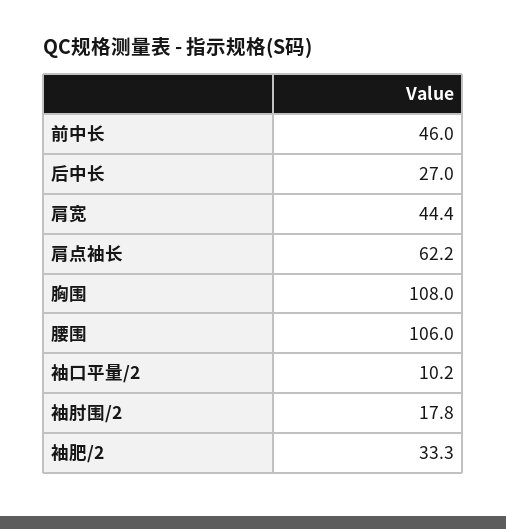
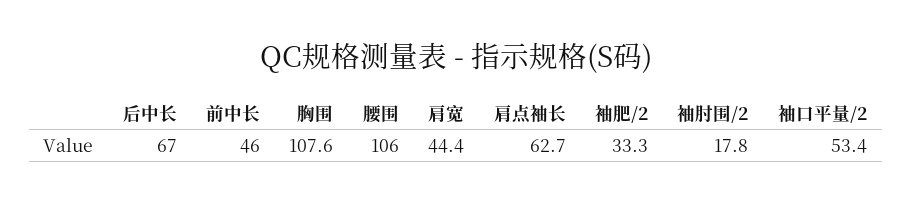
后中长: 27 -> 67
肩点袖长: 62.2 -> 62.7
胸围: 108 -> 107.6
袖口平量/2: 10.2 -> 53.4

